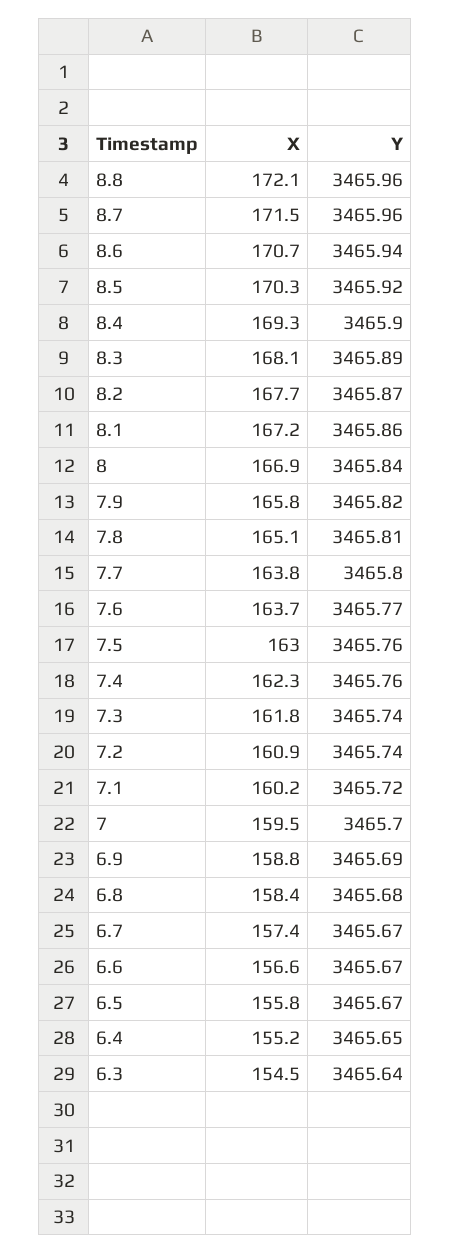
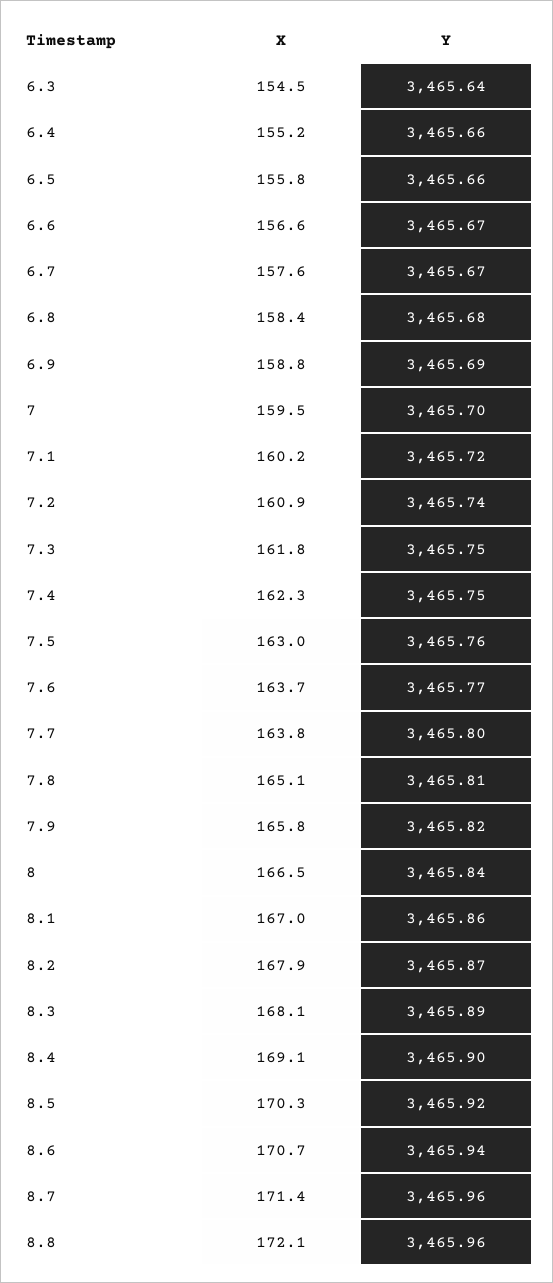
X, 8.7: 171.5 -> 171.4
X, 8.4: 169.3 -> 169.1
X, 8.2: 167.7 -> 167.9
X, 8.1: 167.2 -> 167
X, 8: 166.9 -> 166.5
Y, 7.4: 3465.76 -> 3465.75
Y, 7.3: 3465.74 -> 3465.75
X, 6.7: 157.4 -> 157.6
Y, 6.5: 3465.67 -> 3465.66
Y, 6.4: 3465.65 -> 3465.66

